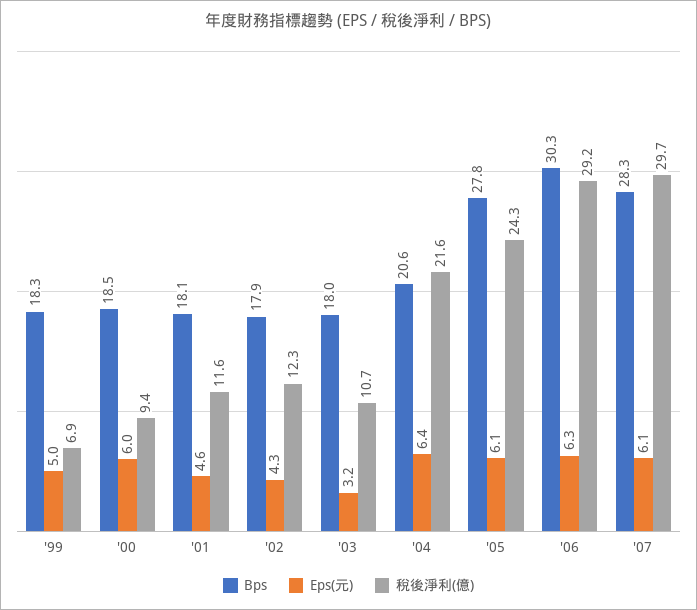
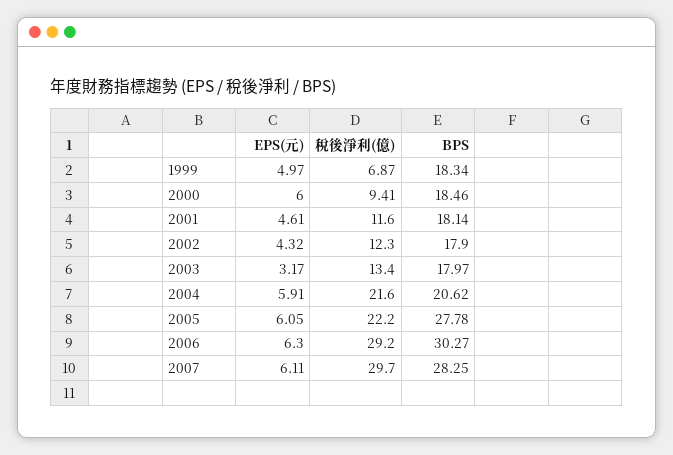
稅後淨利(億), '03: 10.7 -> 13.4
Eps(元), '04: 6.4 -> 5.91
稅後淨利(億), '05: 24.3 -> 22.2

